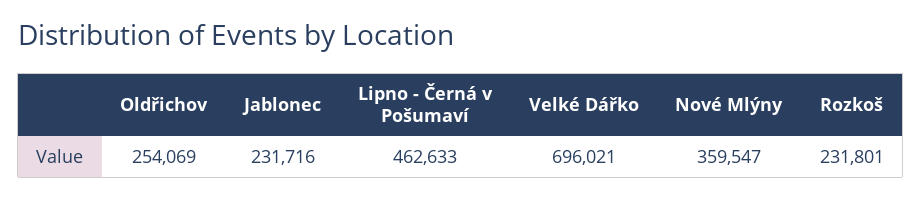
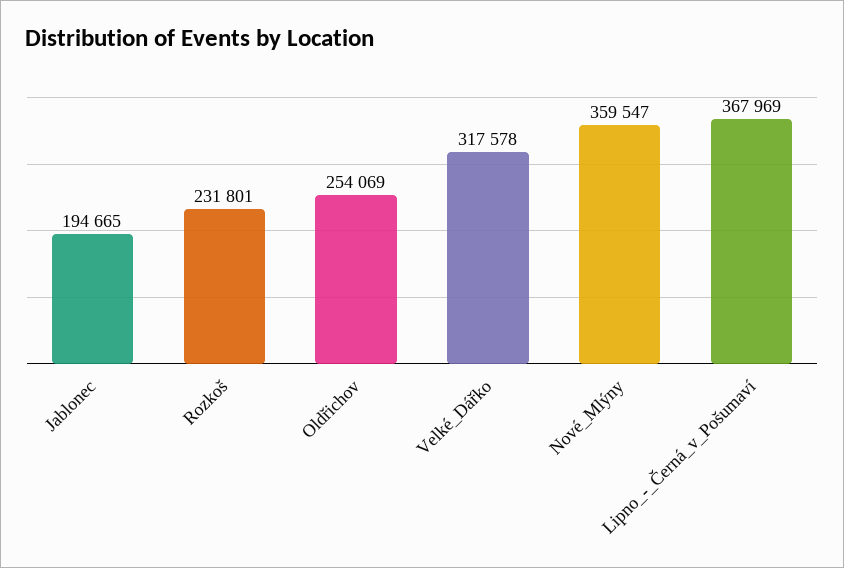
Jablonec: 231716 -> 194665
Lipno - Černá v Pošumaví: 462633 -> 367969
Velké Dářko: 696021 -> 317578

